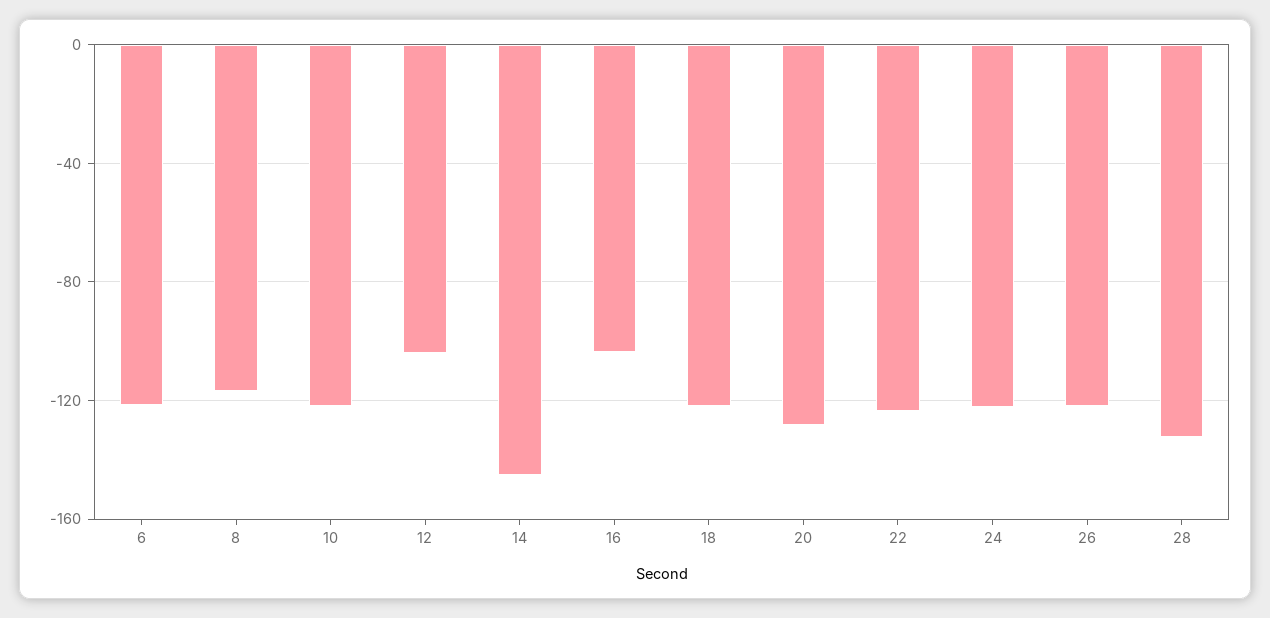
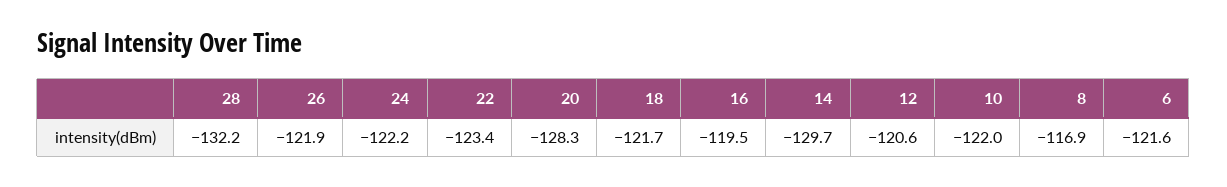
12: -105 -> -120.6
14: -145 -> -129.7
16: -105 -> -119.5

